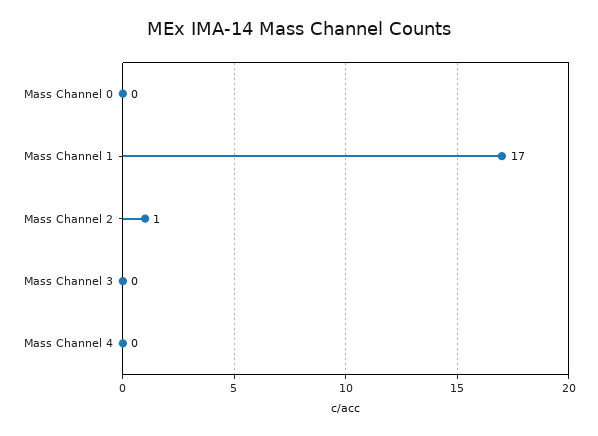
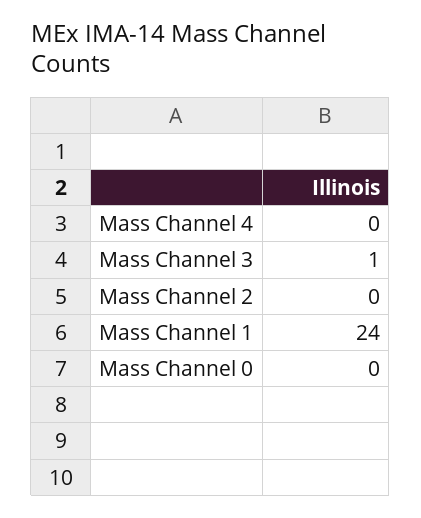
Mass Channel 1: 17 -> 24
Mass Channel 2: 1 -> 0
Mass Channel 3: 0 -> 1

